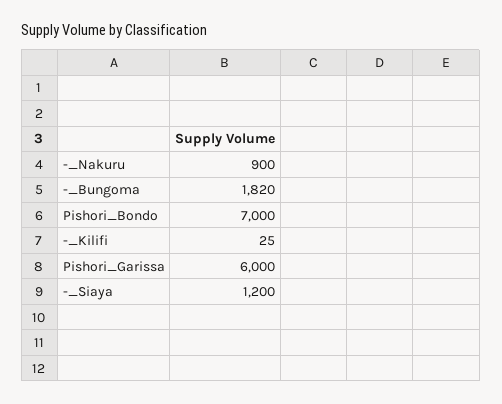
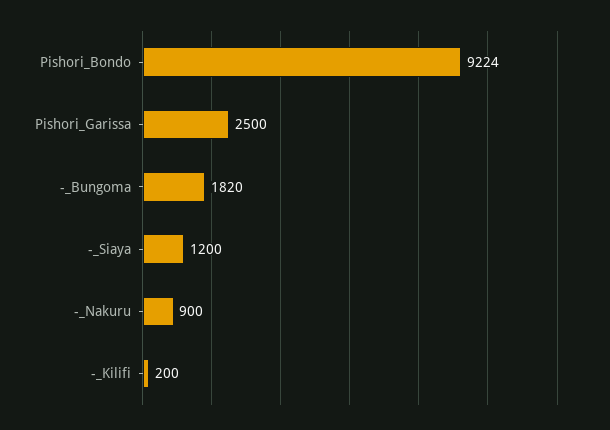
Pishori_Bondo: 7000 -> 9224
-_Kilifi: 25 -> 200
Pishori_Garissa: 6000 -> 2500

